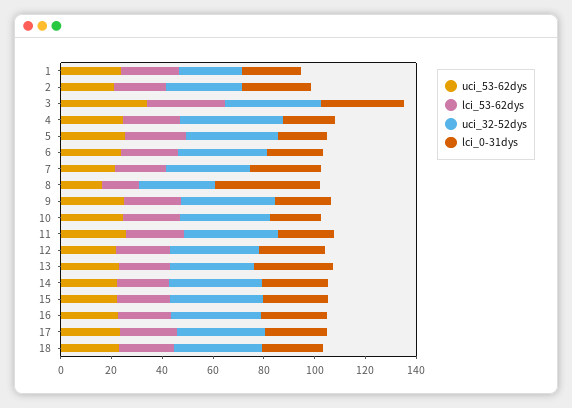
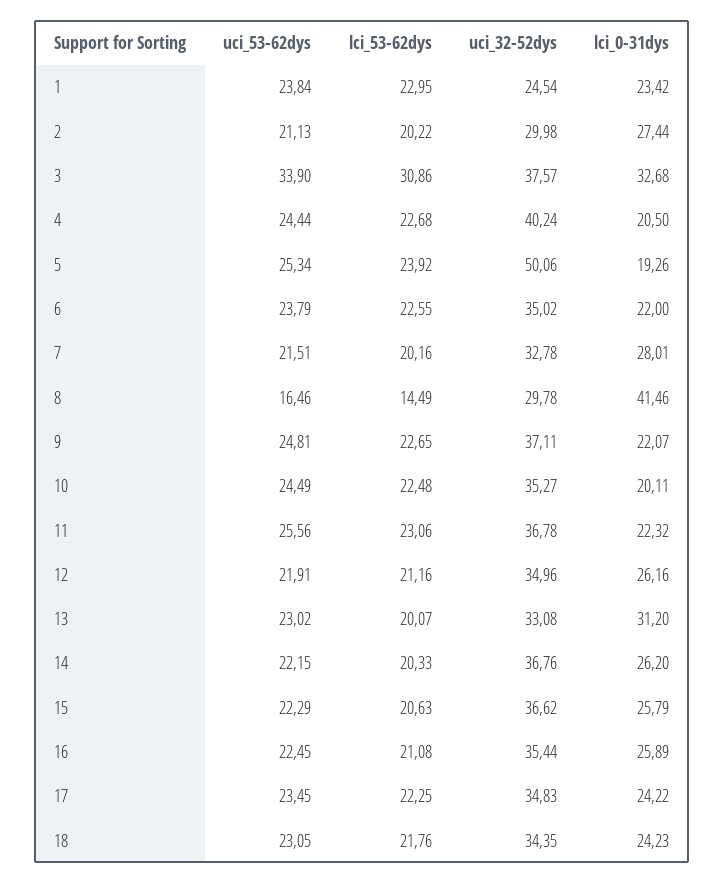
uci_32-52dys, 5: 35 -> 50.06

